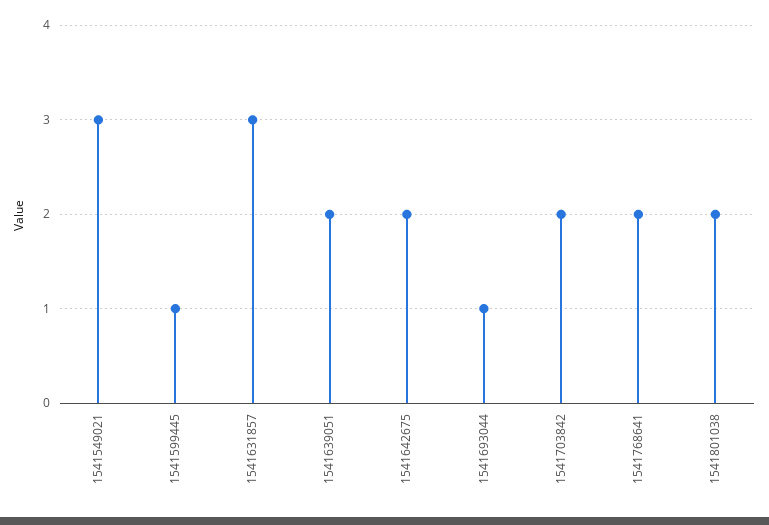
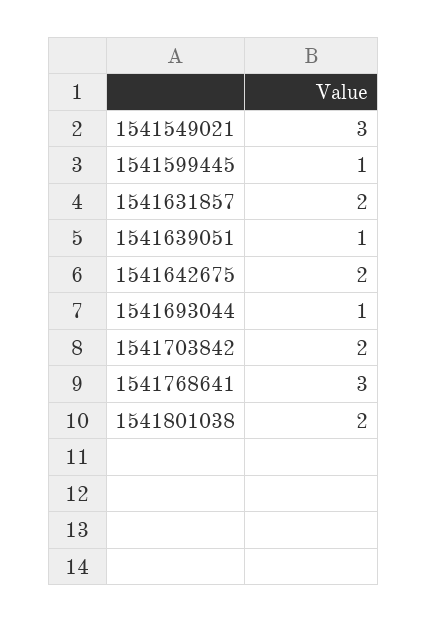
1541631857: 3 -> 2
1541639051: 2 -> 1
1541768641: 2 -> 3

